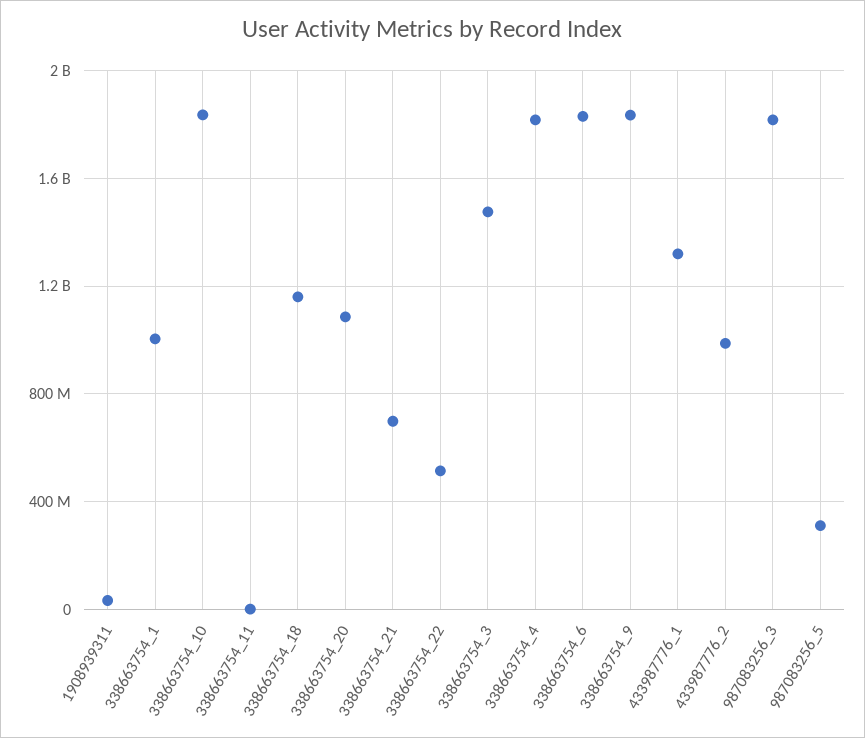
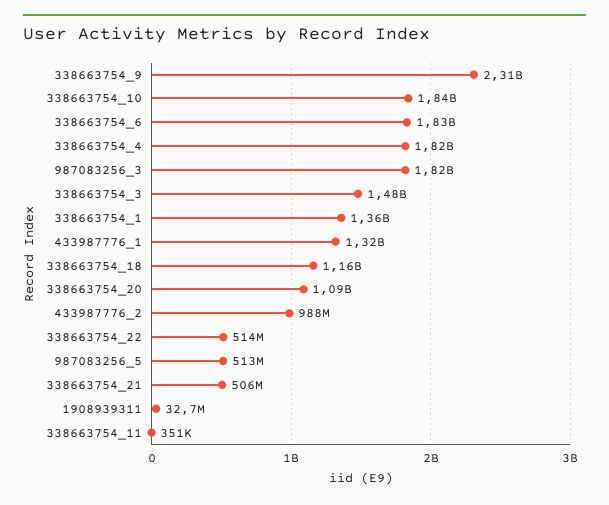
338663754_1: 1000000000 -> 1360000000
338663754_21: 700000000 -> 506000000
338663754_9: 1850000000 -> 2310000000
987083256_5: 300000000 -> 513000000

